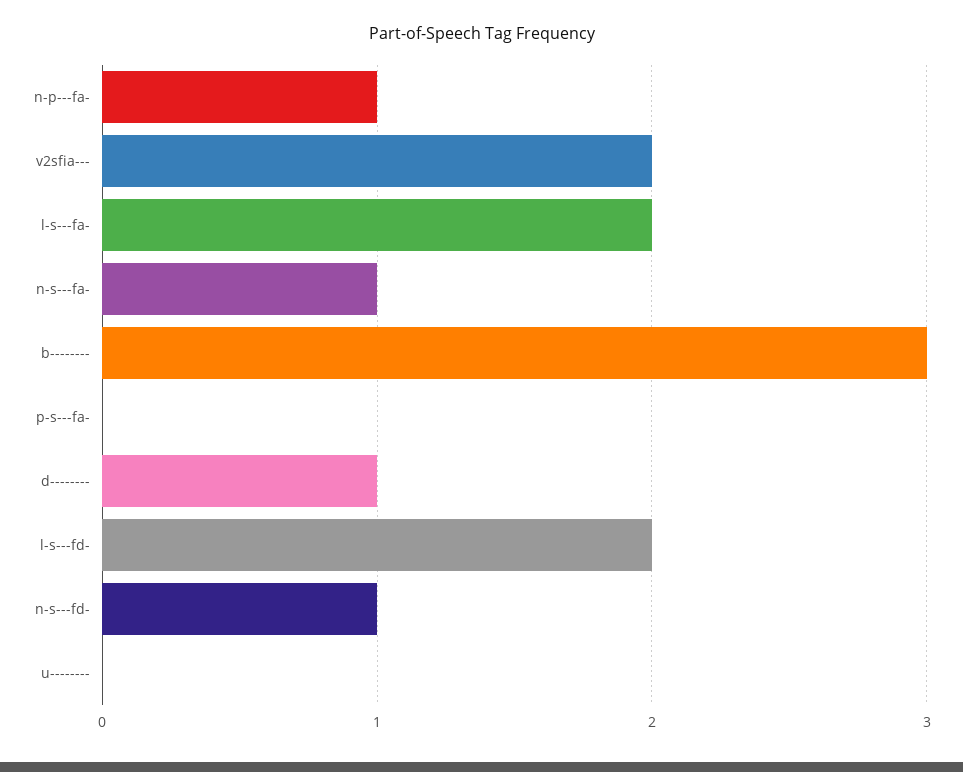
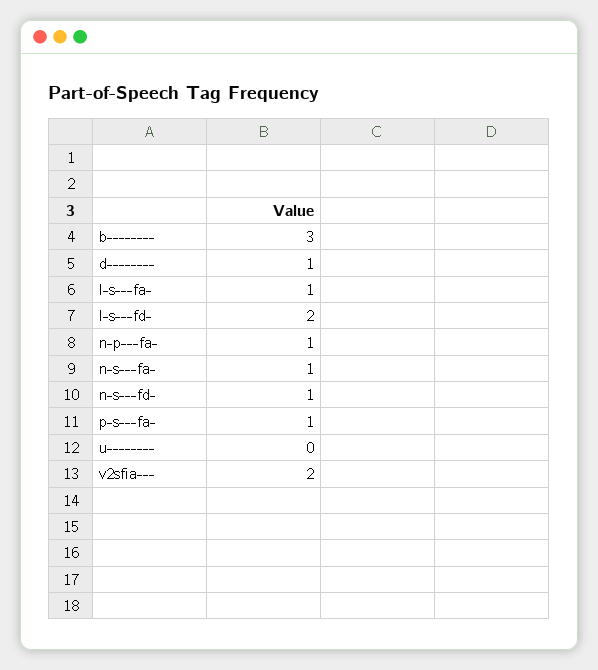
l-s---fa-: 2 -> 1
p-s---fa-: 0 -> 1

